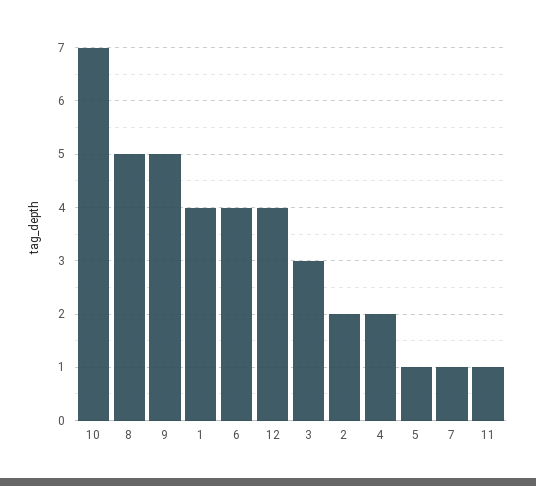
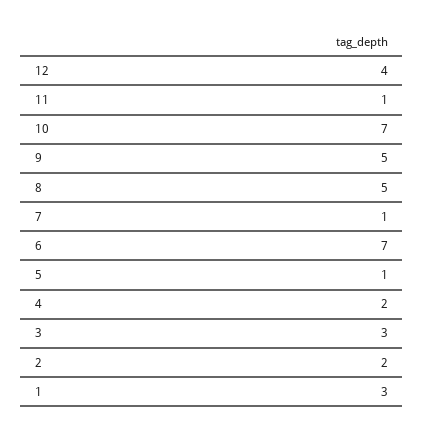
1: 4 -> 3
6: 4 -> 7

